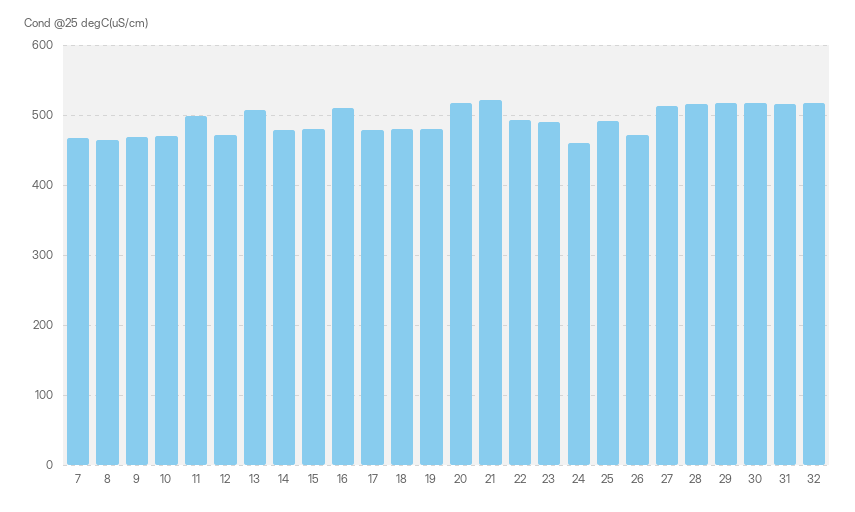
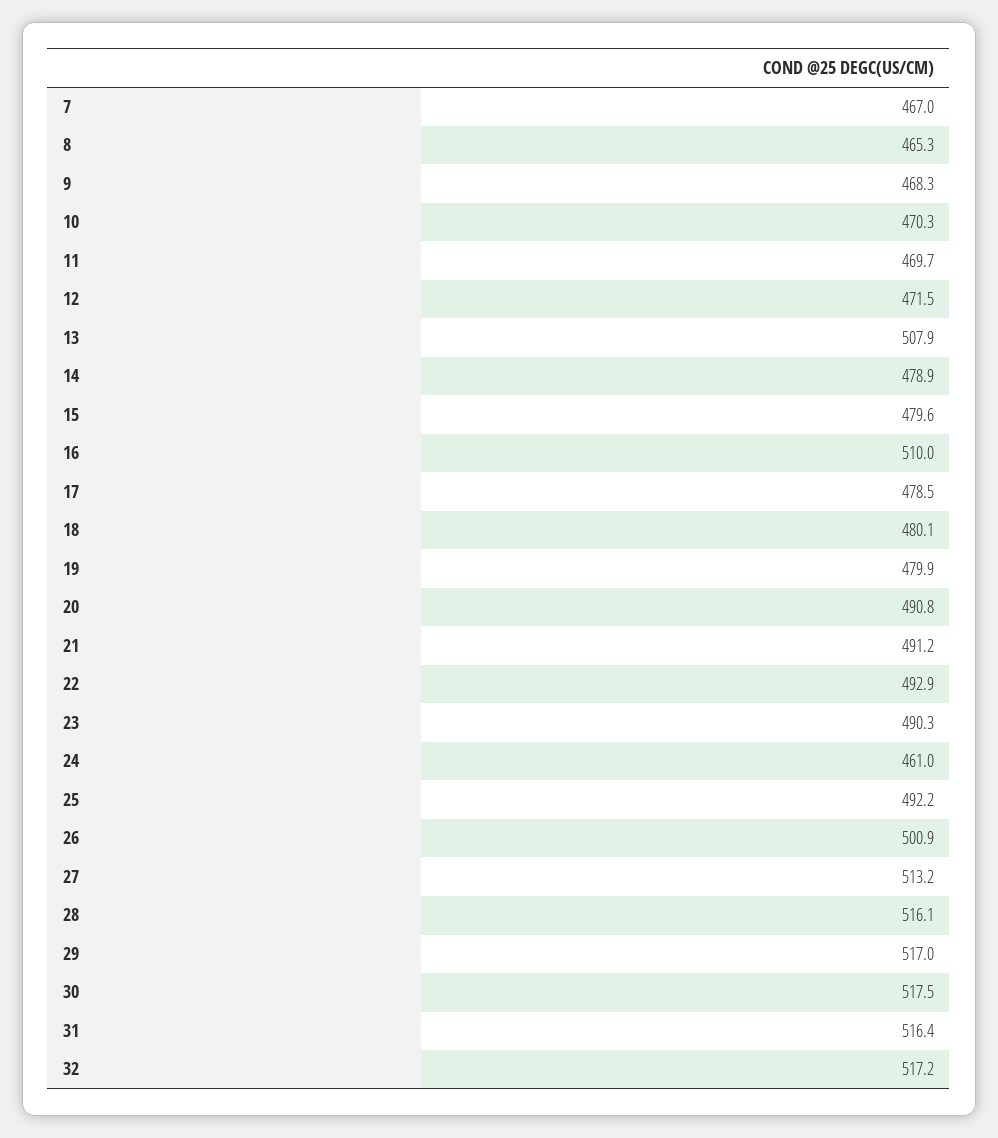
11: 500 -> 469.7
20: 520 -> 490.8
21: 520 -> 491.2
26: 470 -> 500.9

